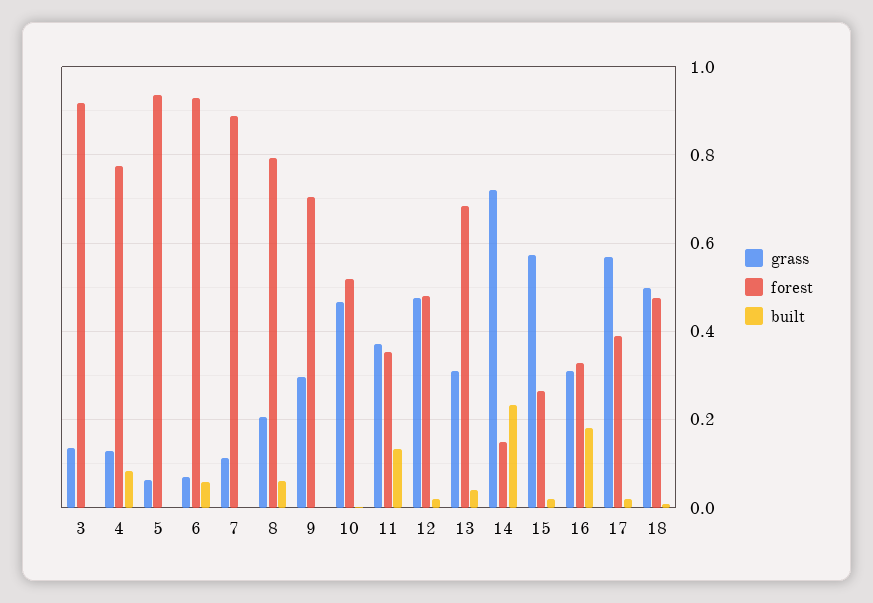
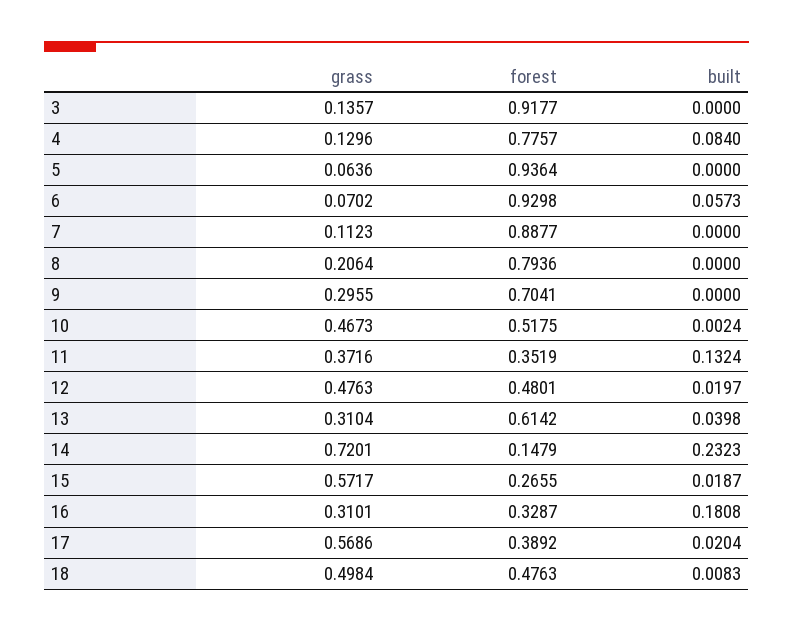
built, 8: 0.06 -> 0
forest, 13: 0.68 -> 0.6142

